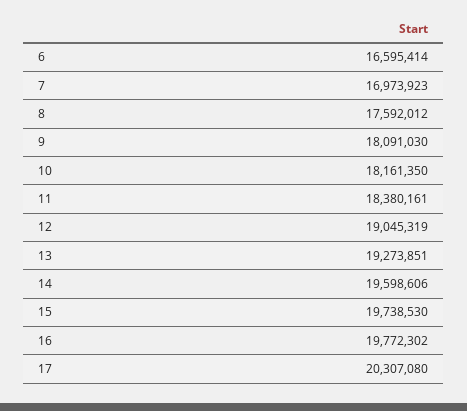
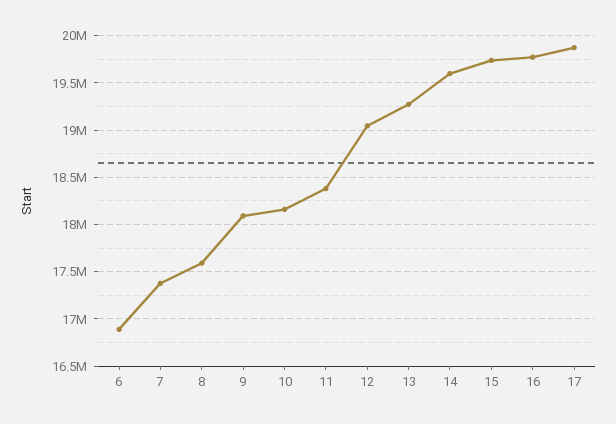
6: 16595414 -> 16900000
7: 16973923 -> 17400000
17: 20307080 -> 19900000

